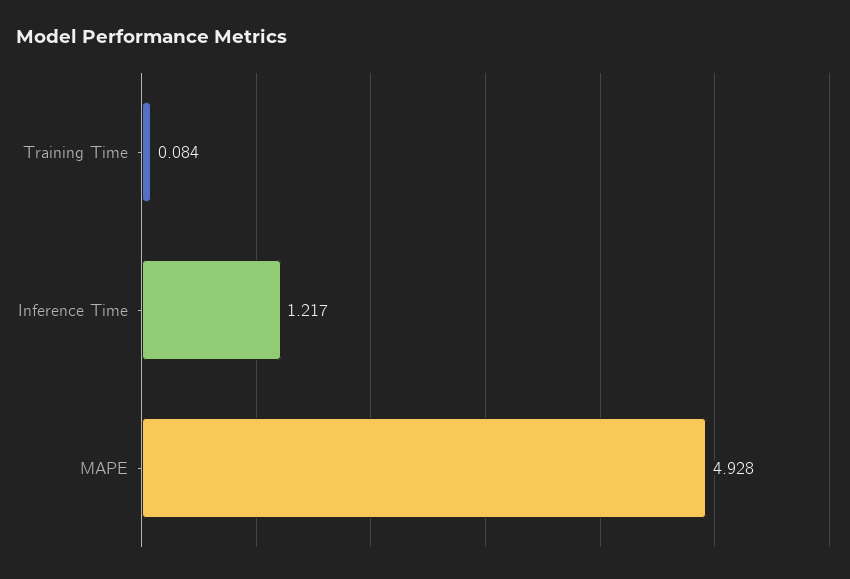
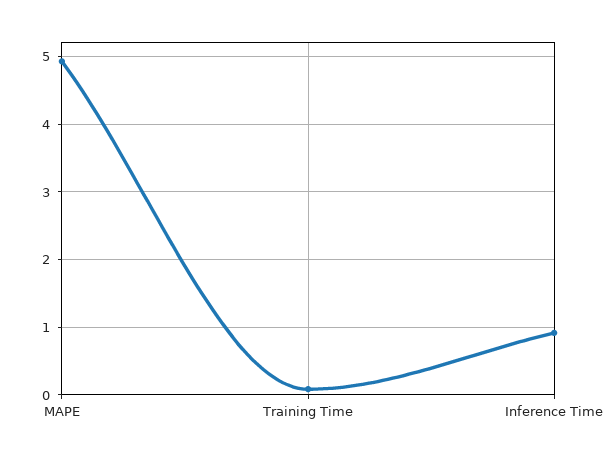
Inference Time: 1.217 -> 0.9

